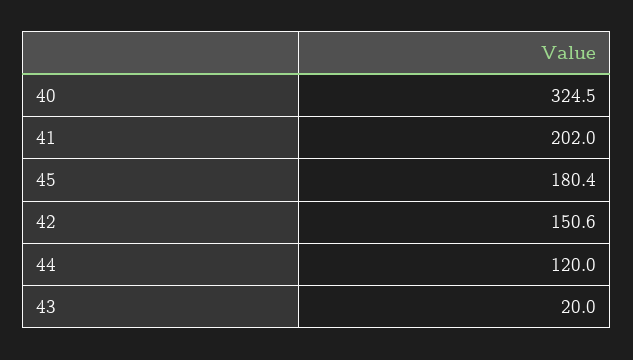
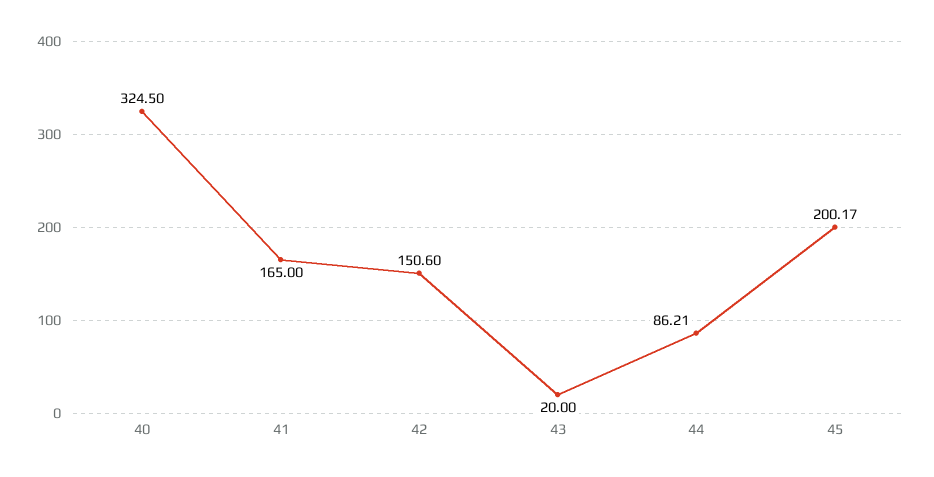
41: 202 -> 165
45: 180.4 -> 200.17
44: 120 -> 86.21

